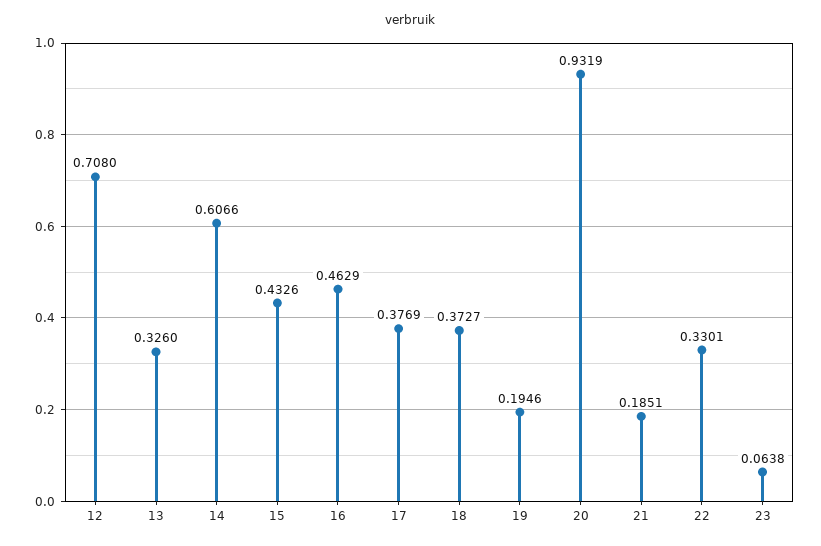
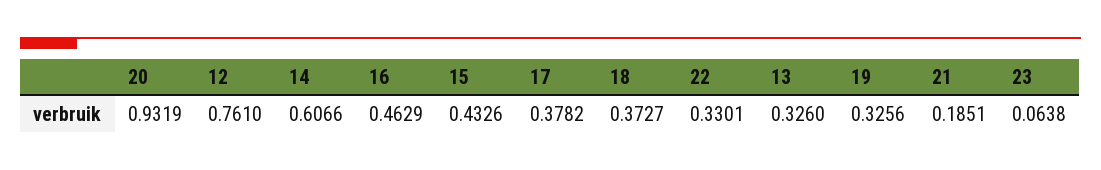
12: 0.708 -> 0.761
17: 0.3769 -> 0.3782
19: 0.1946 -> 0.3256

